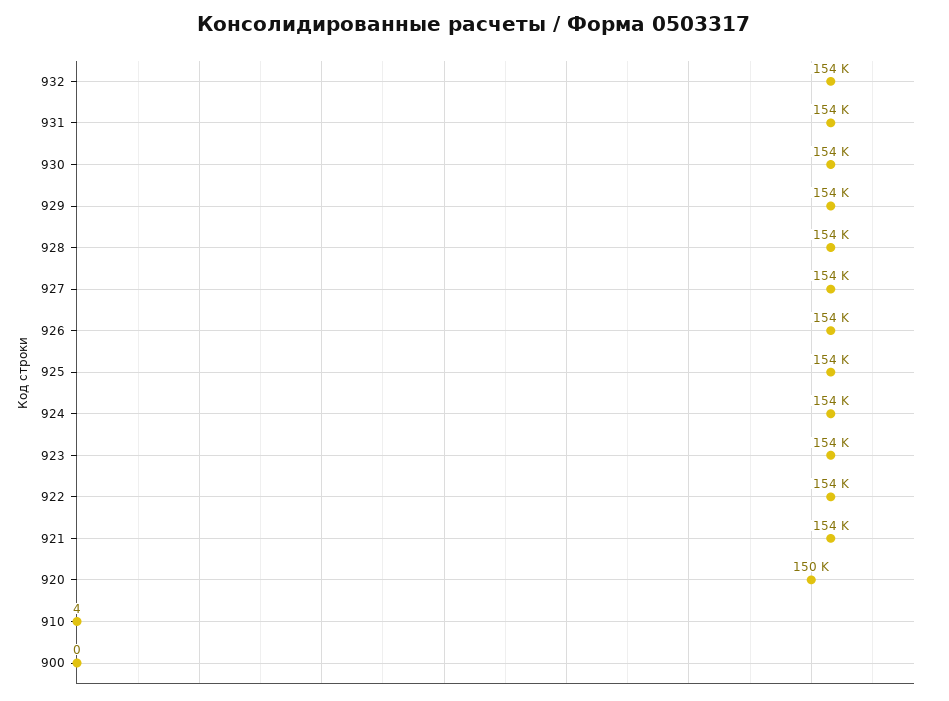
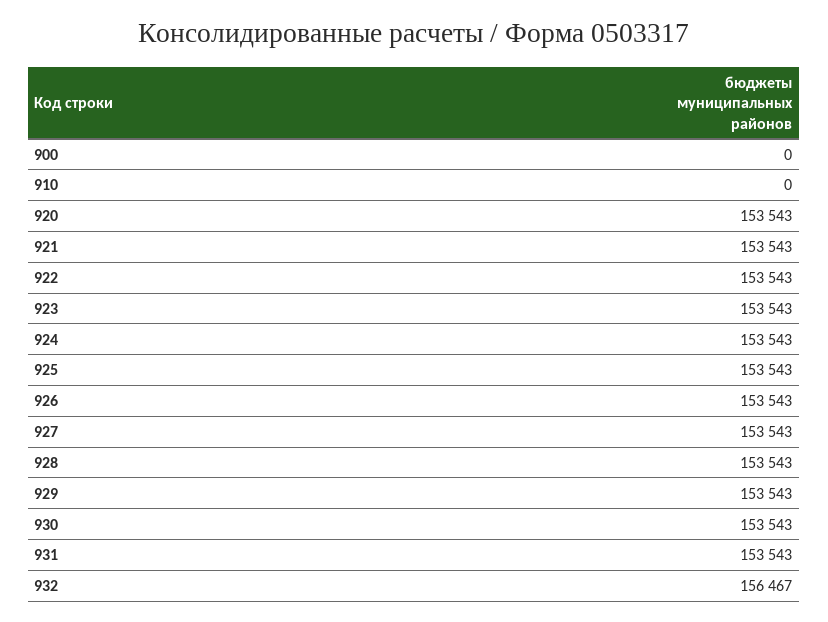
932: 154000 -> 156467
920: 150000 -> 153543
910: 4 -> 0

